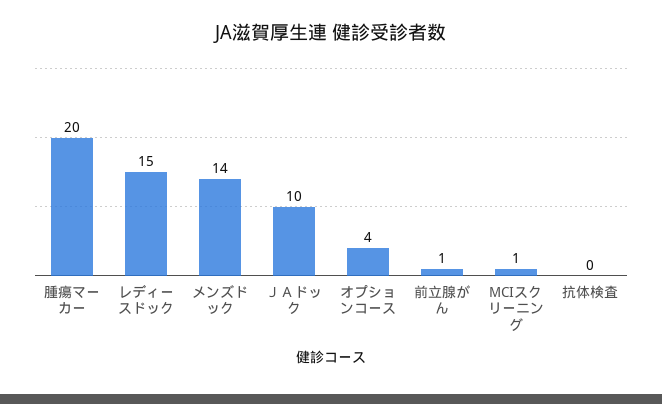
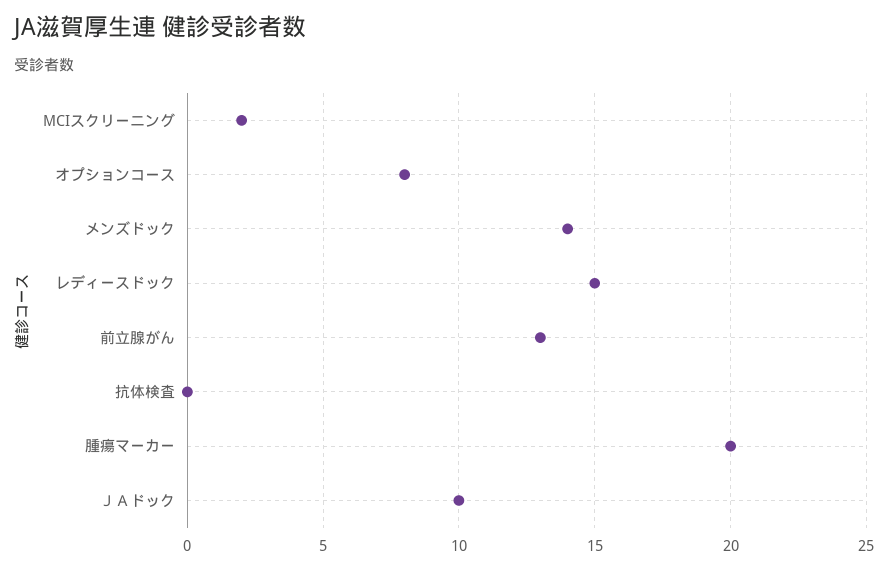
オプションコース: 4 -> 8
前立腺がん: 1 -> 13
MCIスクリーニング: 1 -> 2

